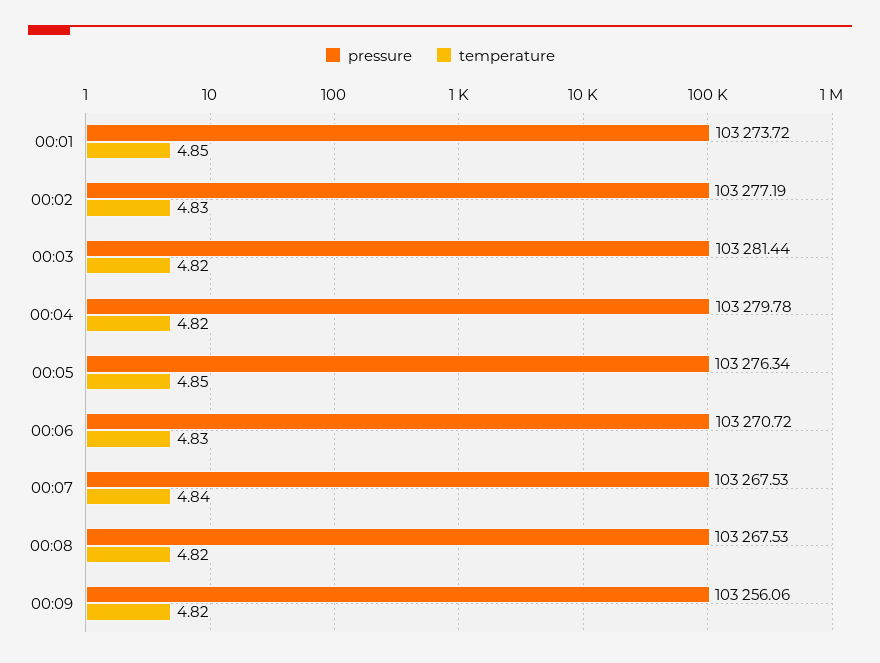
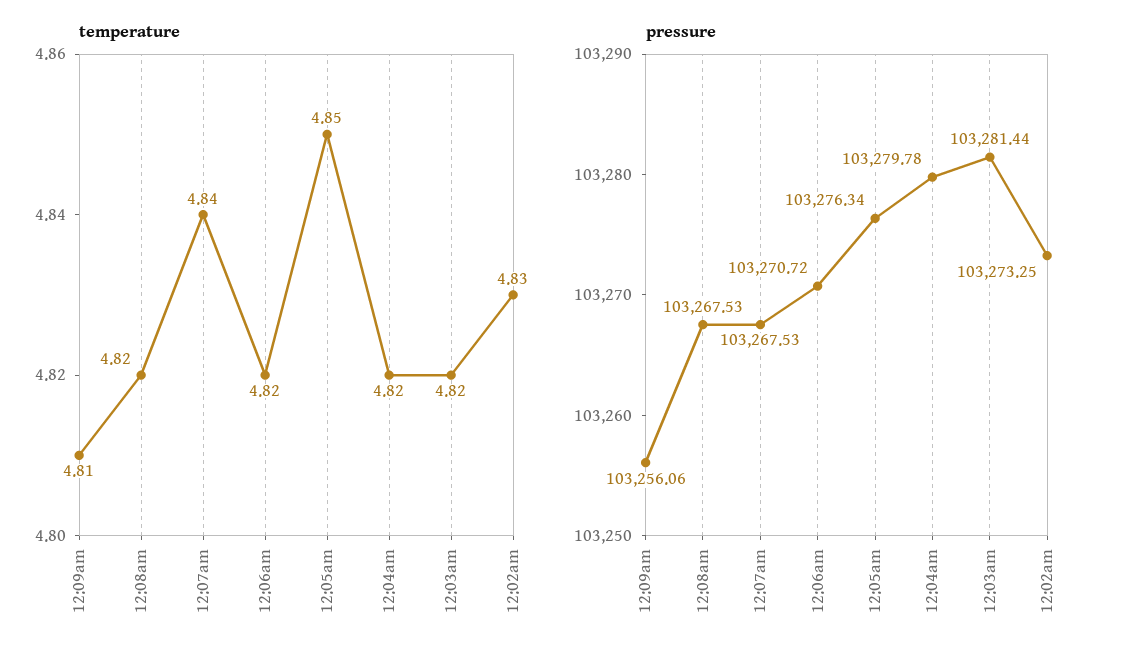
pressure, 00:01: 103273.72 -> none
temperature, 00:01: 4.85 -> none
pressure, 00:02: 103277.19 -> 103273.25
temperature, 00:06: 4.83 -> 4.82
temperature, 00:09: 4.82 -> 4.81

